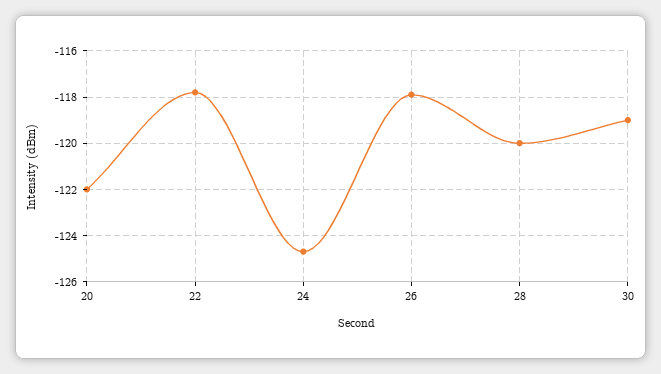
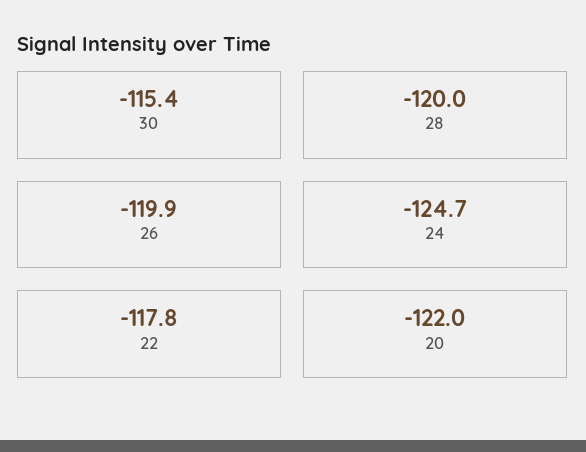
26: -118 -> -119.9
30: -119 -> -115.4

